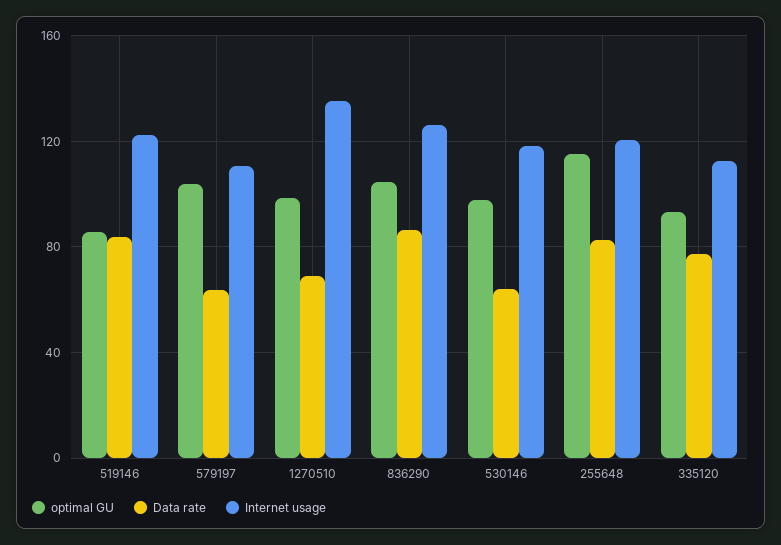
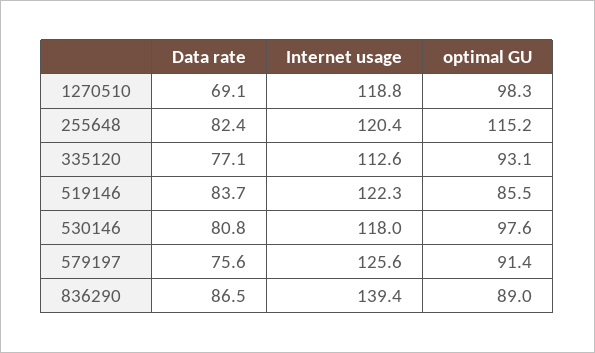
optimal GU, 579197: 105 -> 91.4
Data rate, 579197: 65 -> 75.6
Internet usage, 579197: 110 -> 125.6
Internet usage, 1270510: 135 -> 118.8
optimal GU, 836290: 105 -> 89
Internet usage, 836290: 125 -> 139.4
Data rate, 530146: 65 -> 80.8

